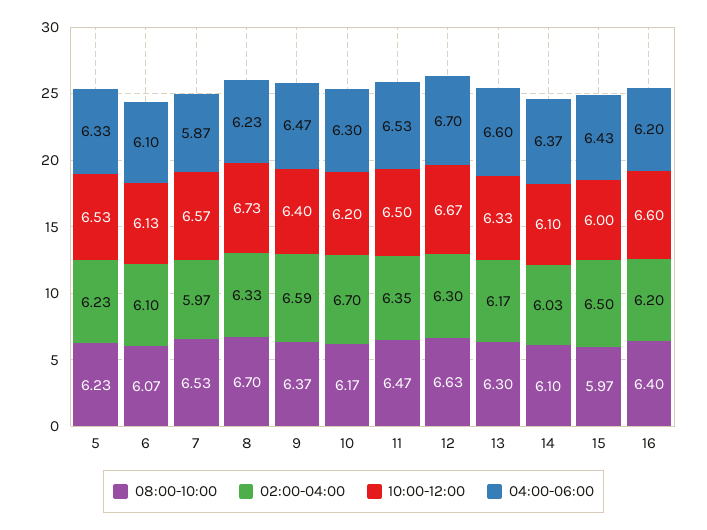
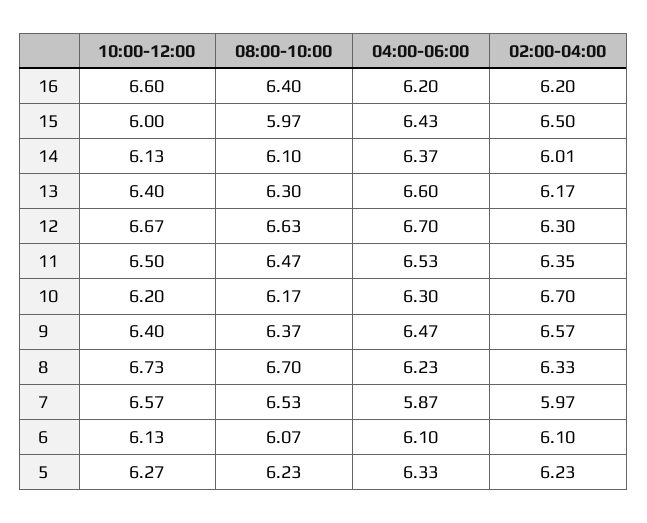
10:00-12:00, 5: 6.53 -> 6.27
02:00-04:00, 9: 6.59 -> 6.57
10:00-12:00, 13: 6.33 -> 6.4
02:00-04:00, 14: 6.03 -> 6.01
10:00-12:00, 14: 6.1 -> 6.13

